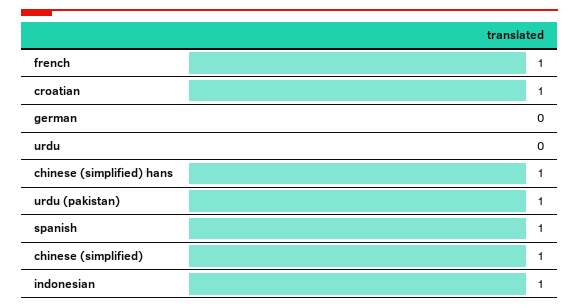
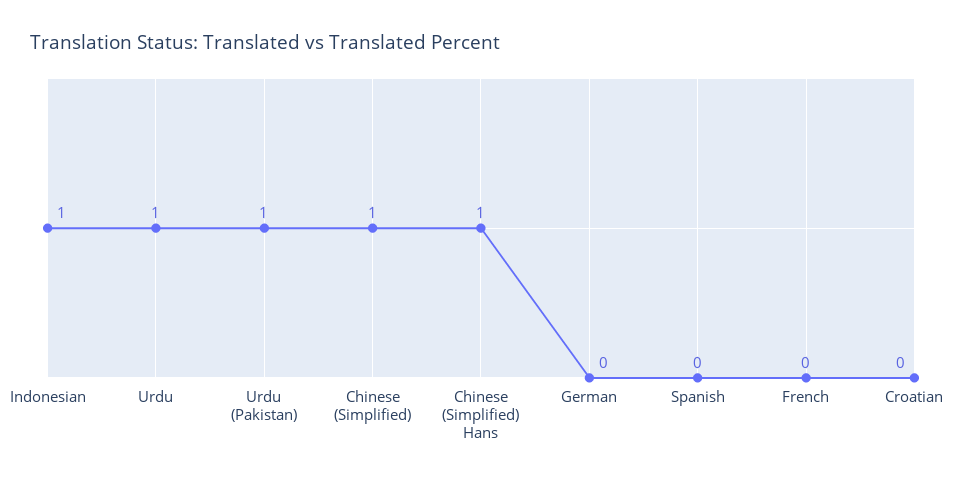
french: 1 -> 0
croatian: 1 -> 0
urdu: 0 -> 1
spanish: 1 -> 0

